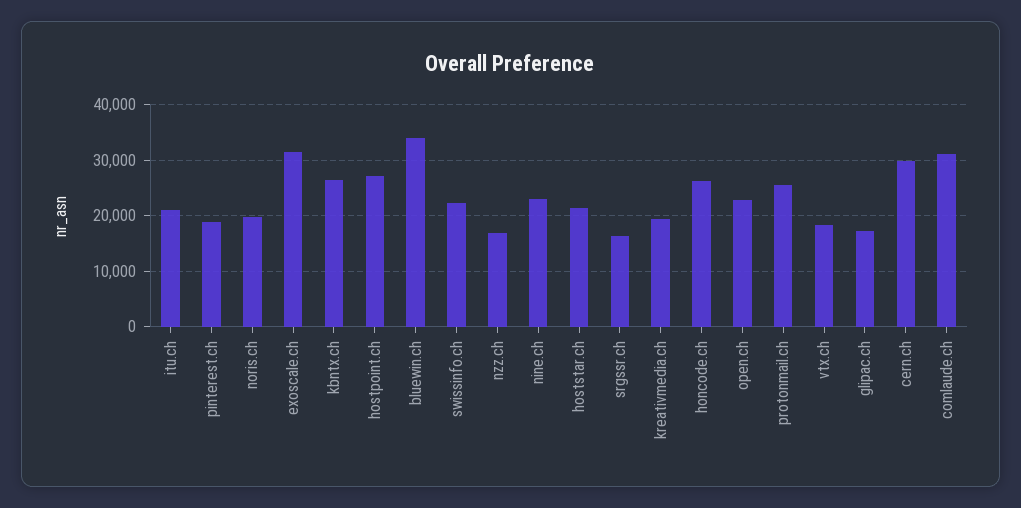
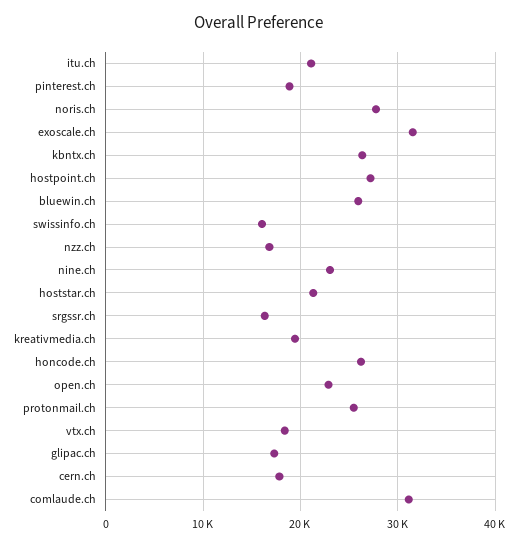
noris.ch: 20000 -> 28000
bluewin.ch: 34000 -> 26000
swissinfo.ch: 22000 -> 16000
cern.ch: 30000 -> 18000

